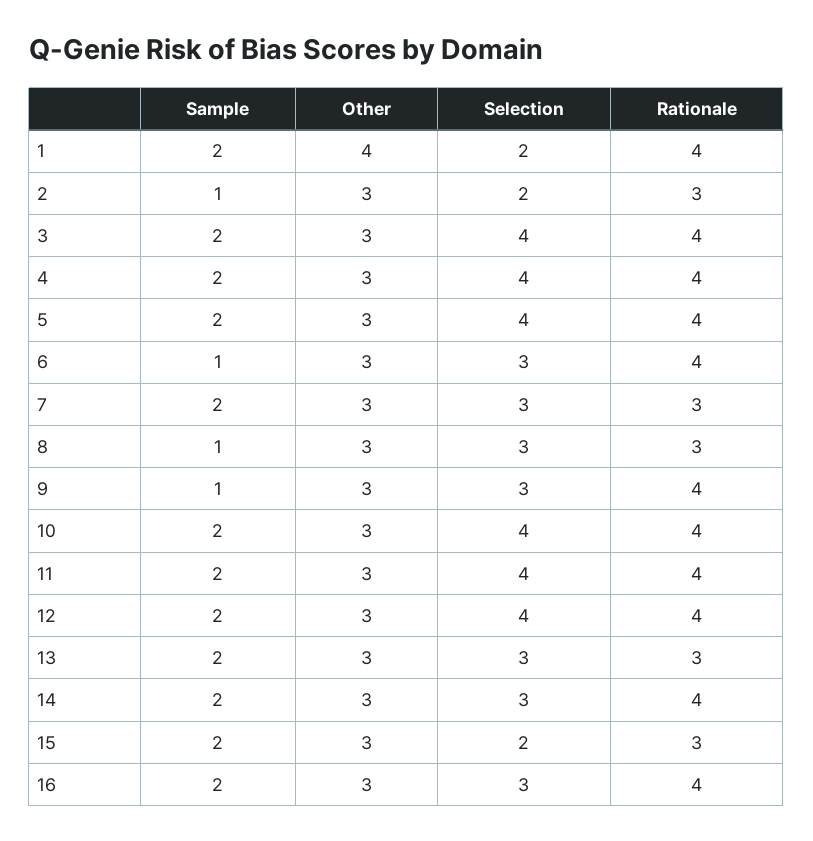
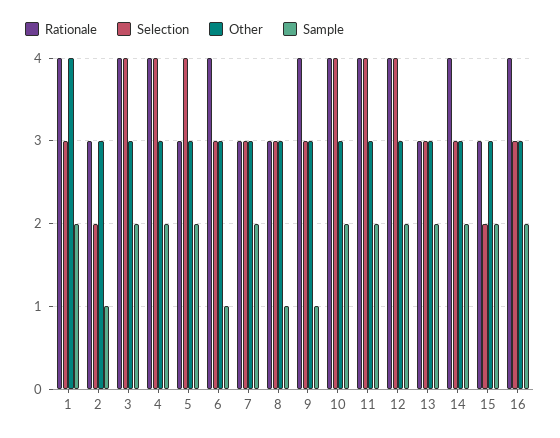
Selection, 1: 2 -> 3
Rationale, 5: 4 -> 3

